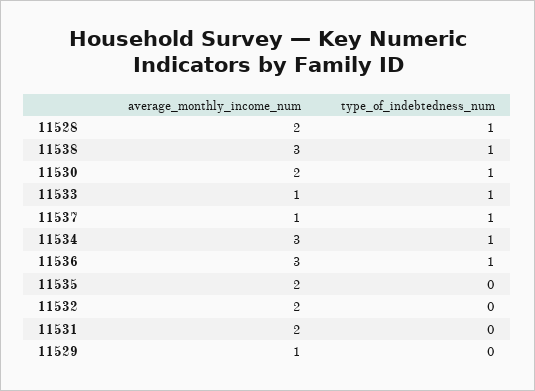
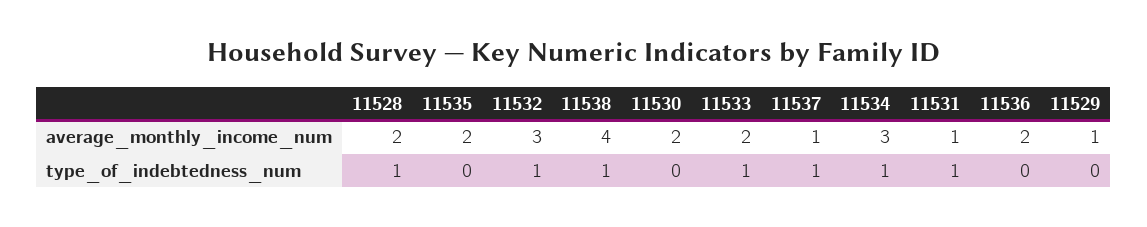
average_monthly_income_num, 11538: 3 -> 4
type_of_indebtedness_num, 11530: 1 -> 0
average_monthly_income_num, 11533: 1 -> 2
average_monthly_income_num, 11536: 3 -> 2
type_of_indebtedness_num, 11536: 1 -> 0
average_monthly_income_num, 11532: 2 -> 3
type_of_indebtedness_num, 11532: 0 -> 1
average_monthly_income_num, 11531: 2 -> 1
type_of_indebtedness_num, 11531: 0 -> 1

